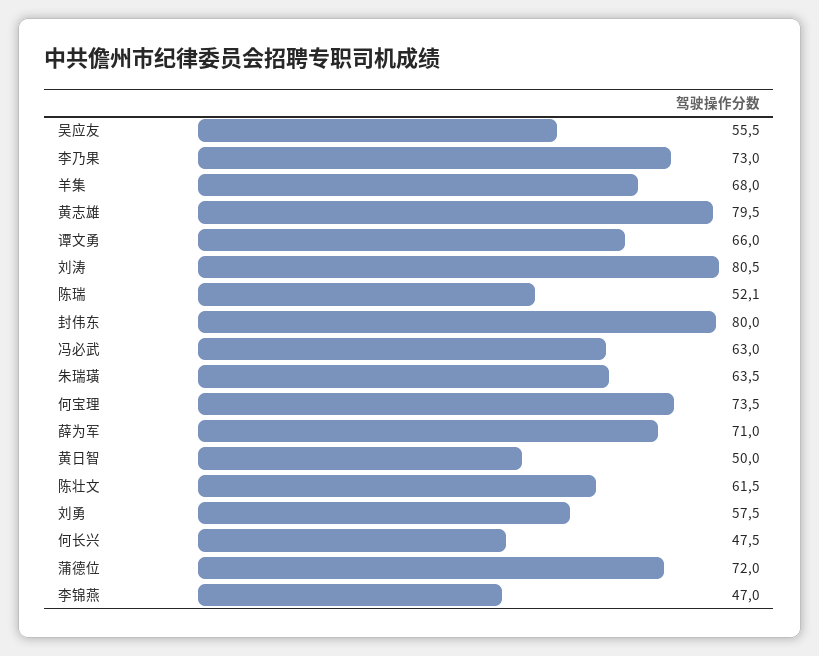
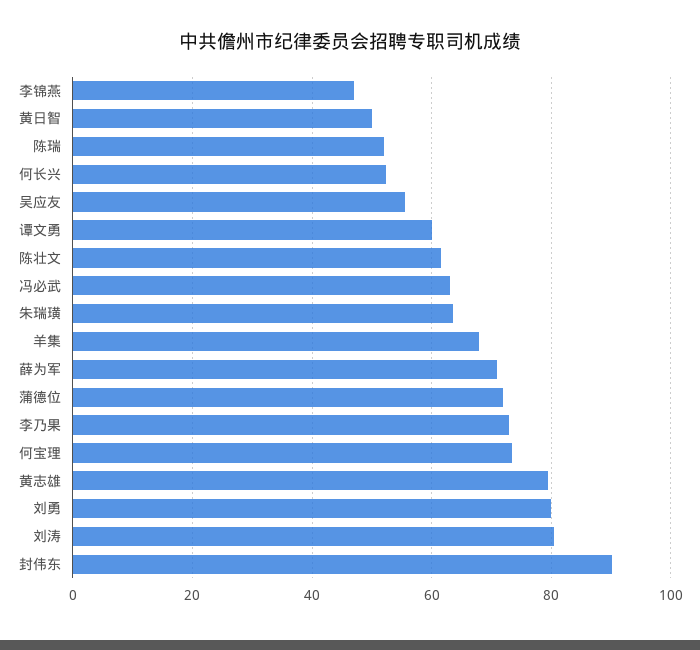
谭文勇: 66 -> 60
封伟东: 80 -> 90
刘勇: 57.5 -> 80
何长兴: 47.5 -> 52

